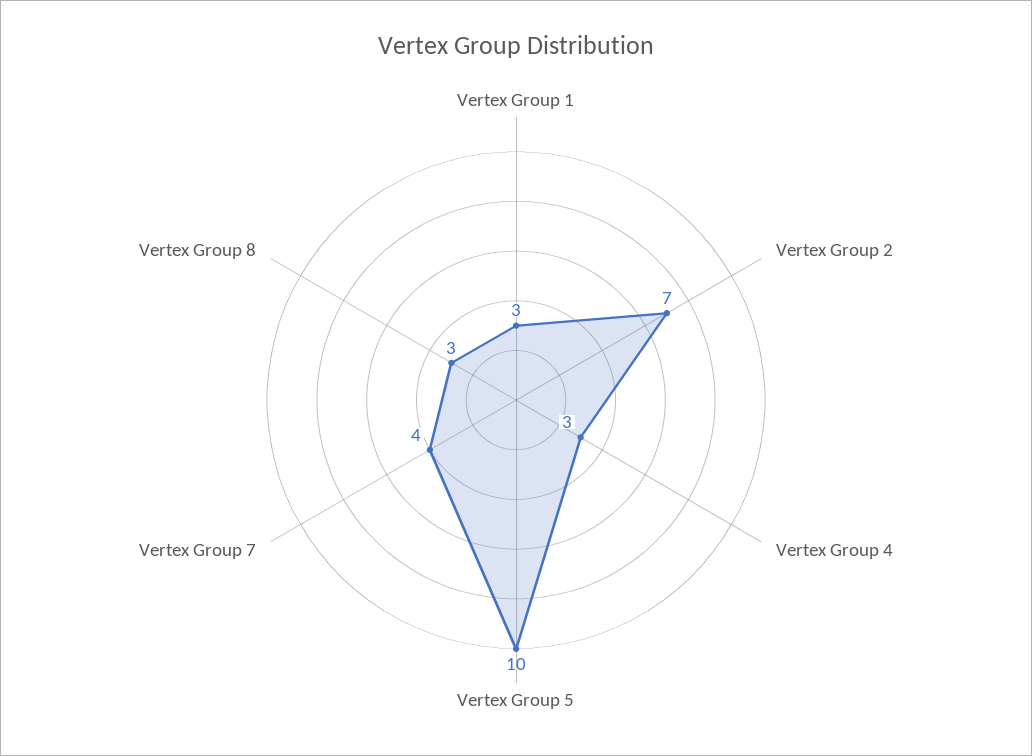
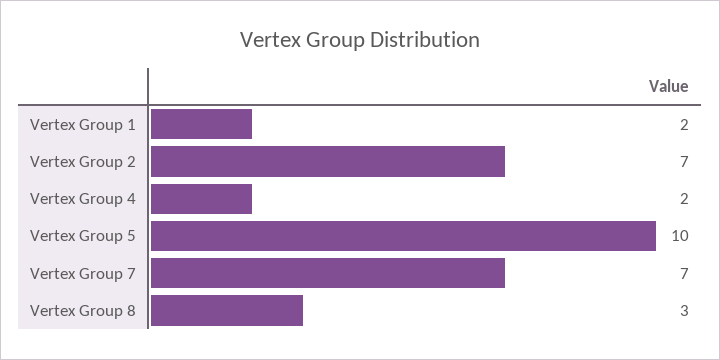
Vertex Group 1: 3 -> 2
Vertex Group 4: 3 -> 2
Vertex Group 7: 4 -> 7

